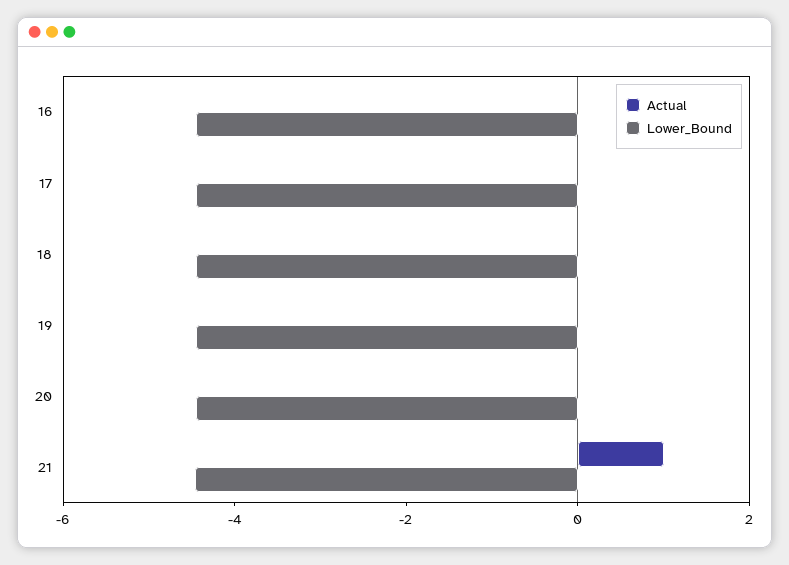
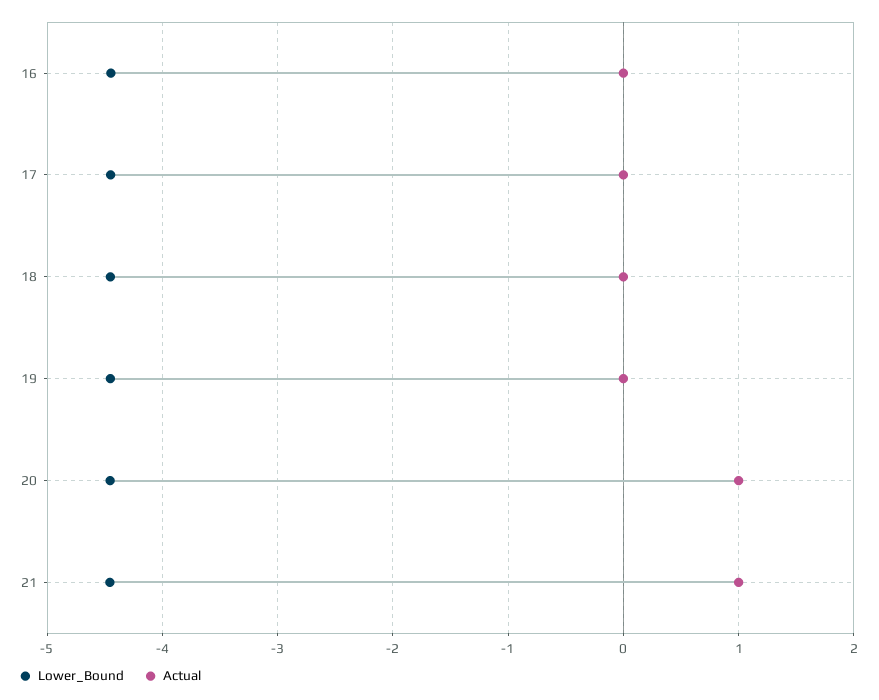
Actual, 20: 0 -> 1

